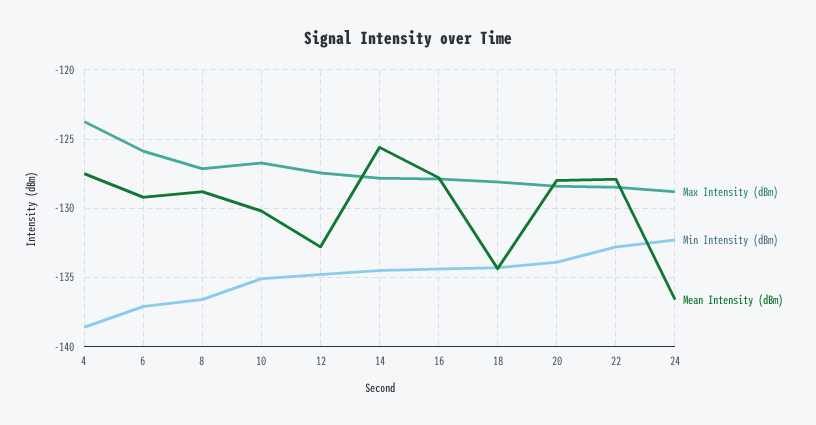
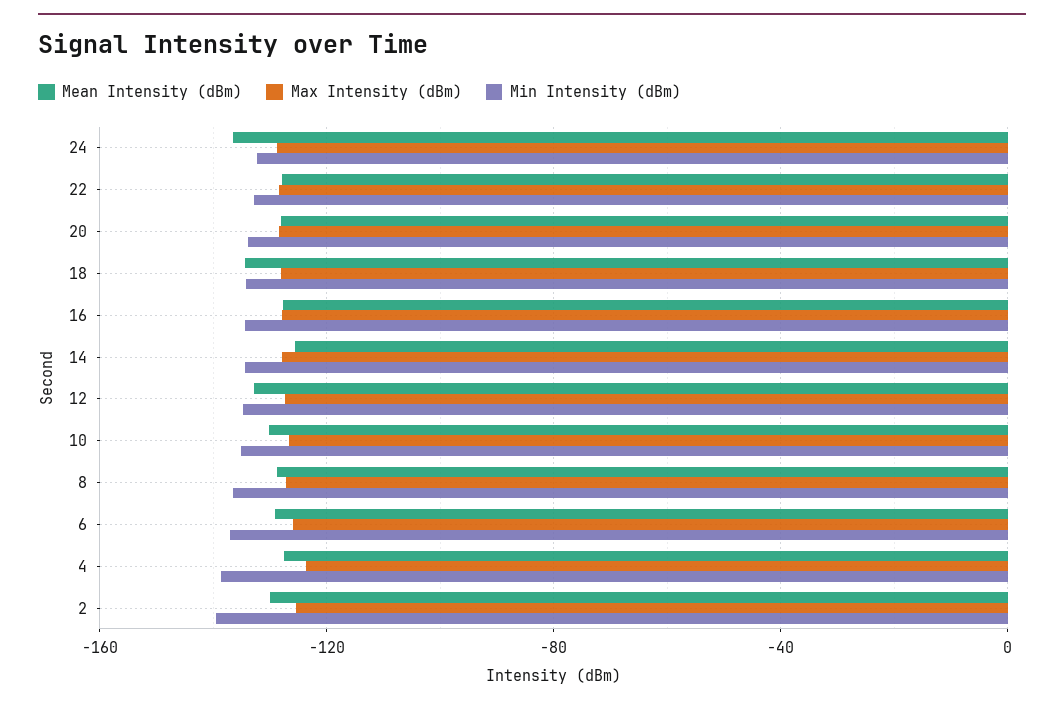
Mean Intensity (dBm), 2: none -> -130
Max Intensity (dBm), 2: none -> -125
Min Intensity (dBm), 2: none -> -140

